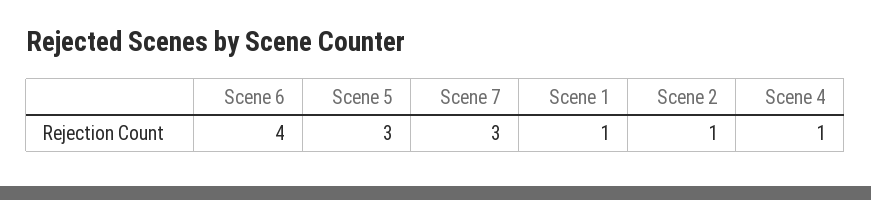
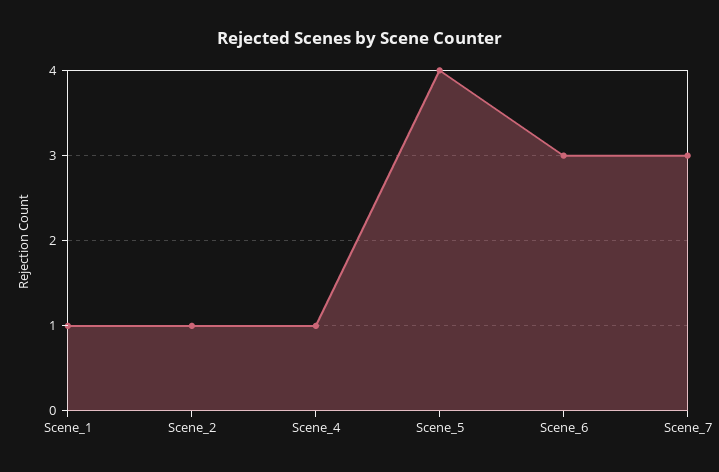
Scene 6: 4 -> 3
Scene 5: 3 -> 4

